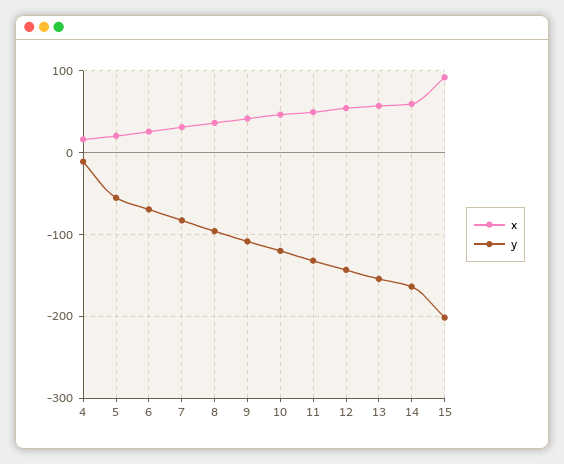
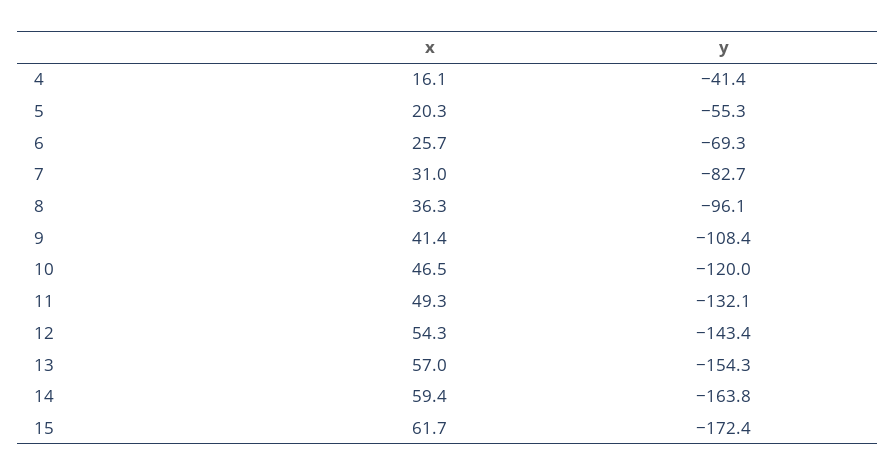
y, 4: -10 -> -41.4
x, 15: 90 -> 61.7
y, 15: -200 -> -172.4

